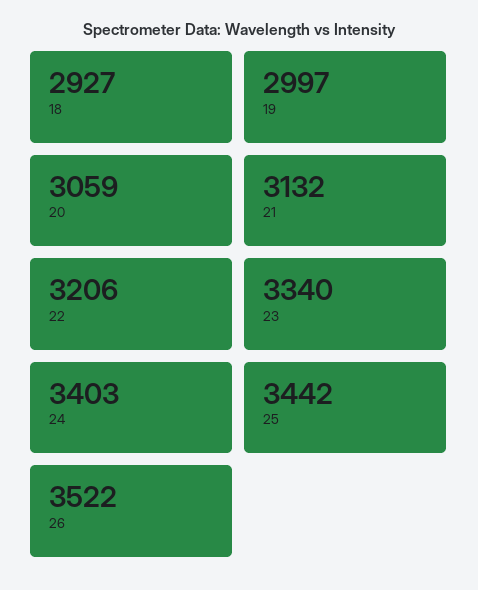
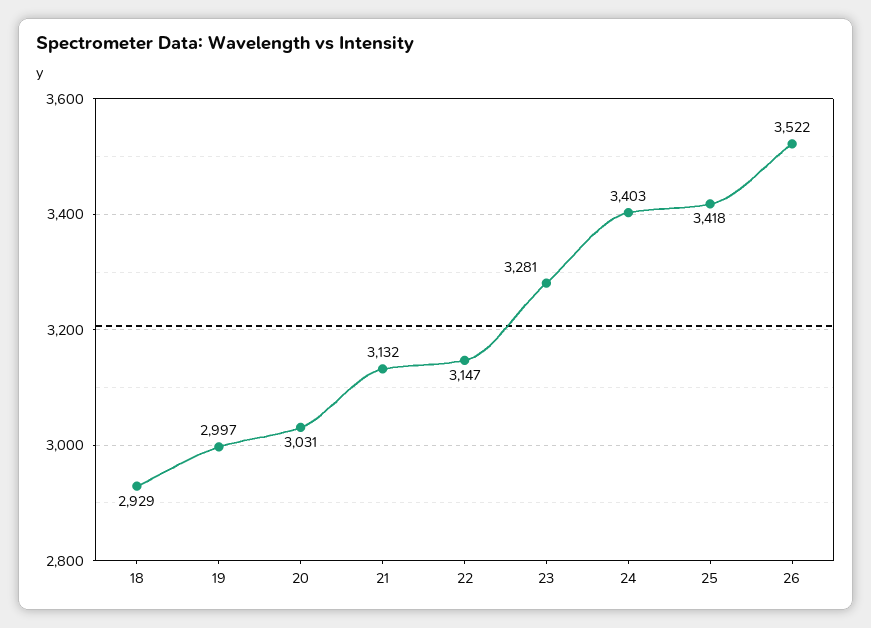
18: 2927 -> 2929
20: 3059 -> 3031
22: 3206 -> 3147
23: 3340 -> 3281
25: 3442 -> 3418

